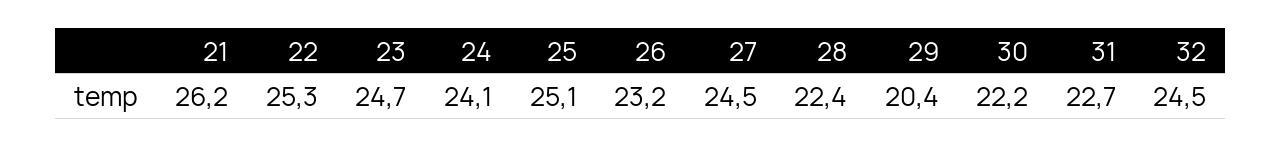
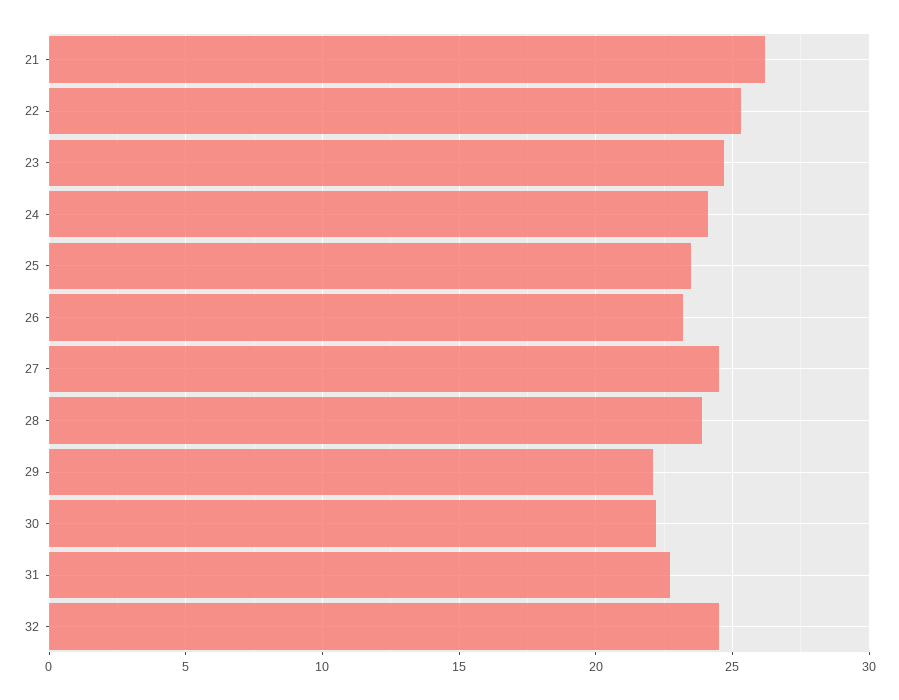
25: 25.1 -> 23.5
28: 22.4 -> 24
29: 20.4 -> 22

